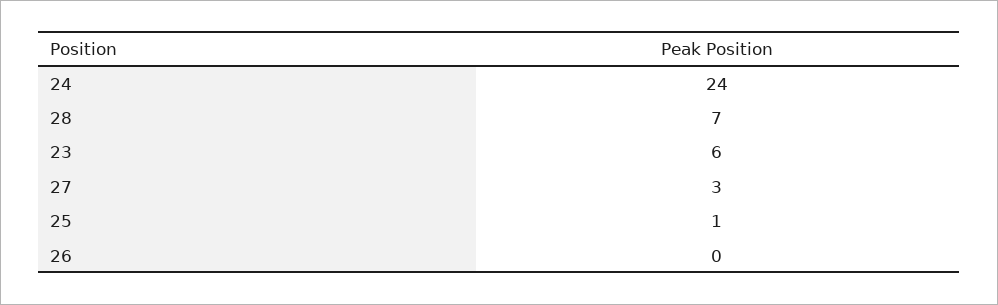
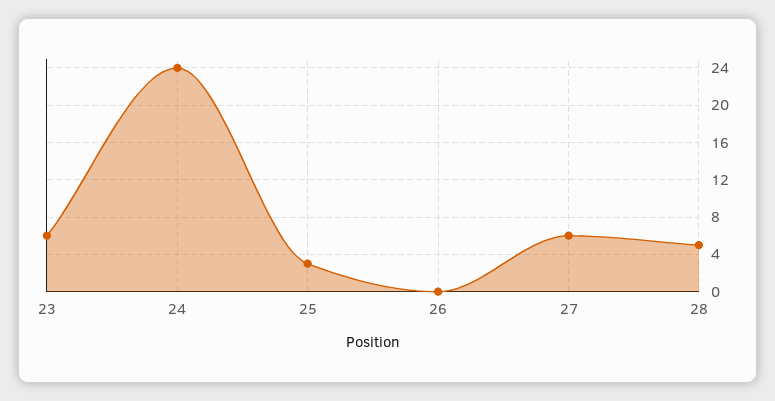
28: 7 -> 5
27: 3 -> 6
25: 1 -> 3

